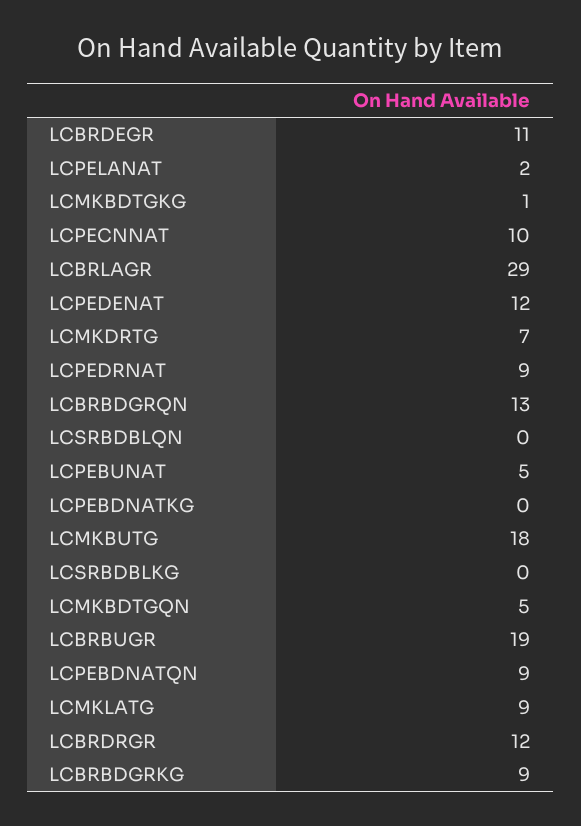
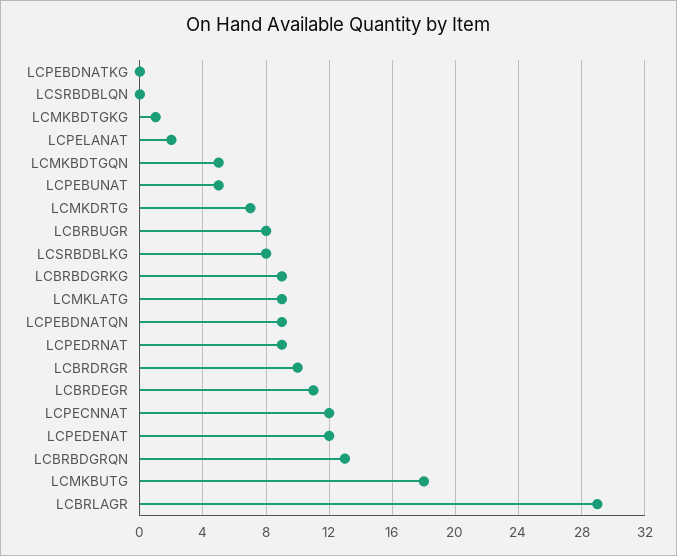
LCPECNNAT: 10 -> 12
LCSRBDBLKG: 0 -> 8
LCBRBUGR: 19 -> 8
LCBRDRGR: 12 -> 10

